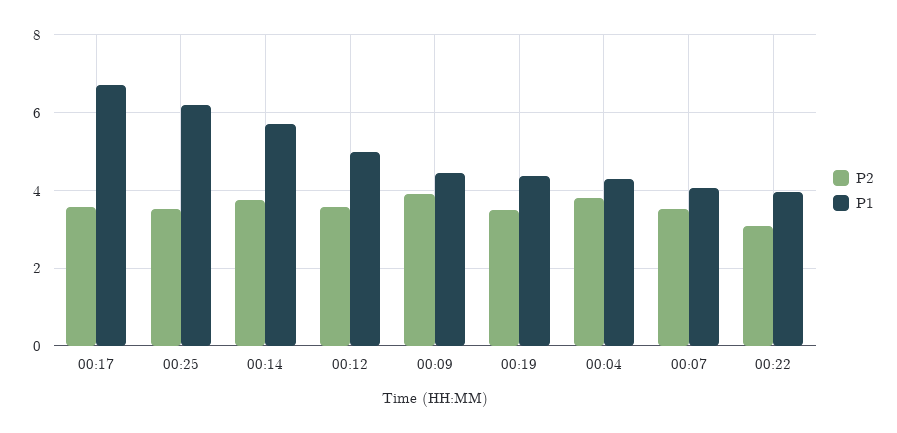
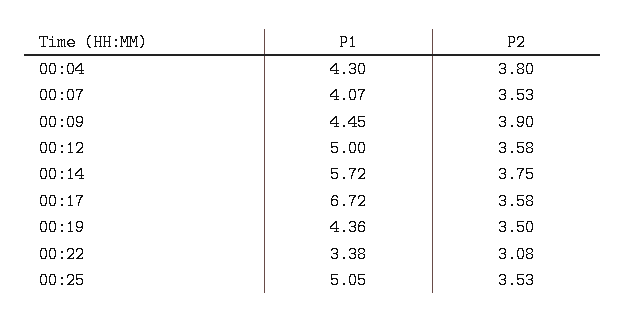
P1, 00:25: 6.2 -> 5.05
P1, 00:22: 4 -> 3.38

